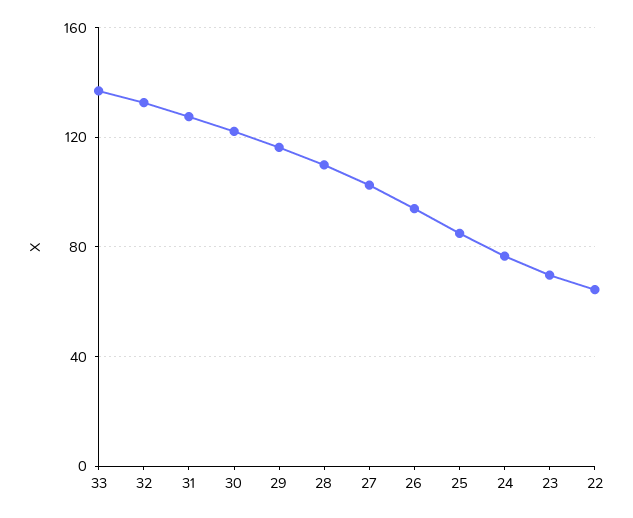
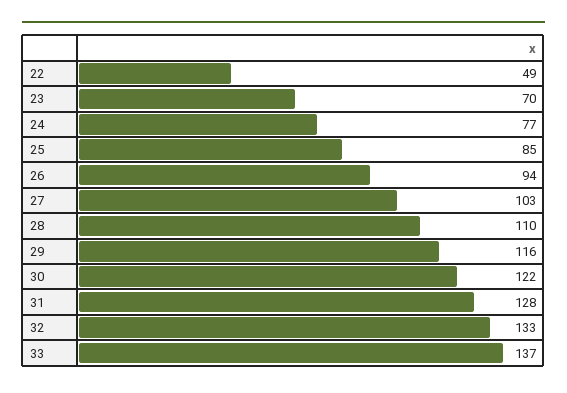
22: 65 -> 49

